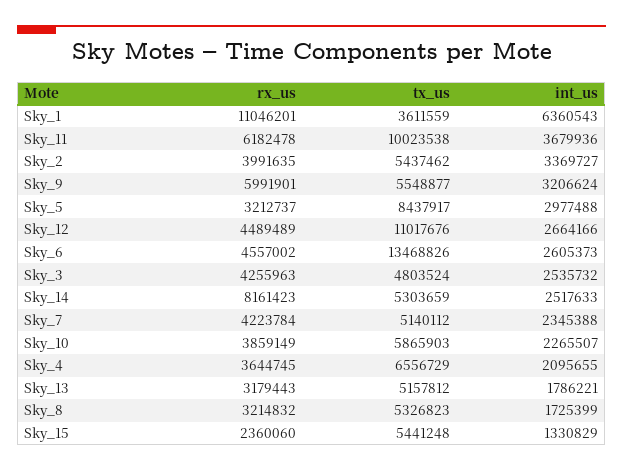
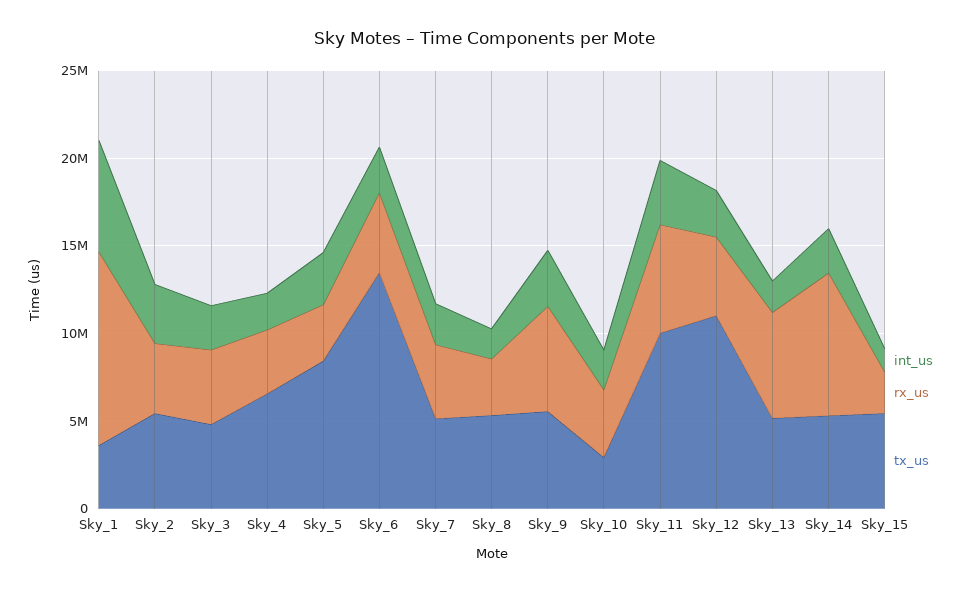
tx_us, Sky_10: 5865903 -> 3000000
rx_us, Sky_13: 3179443 -> 6000000

